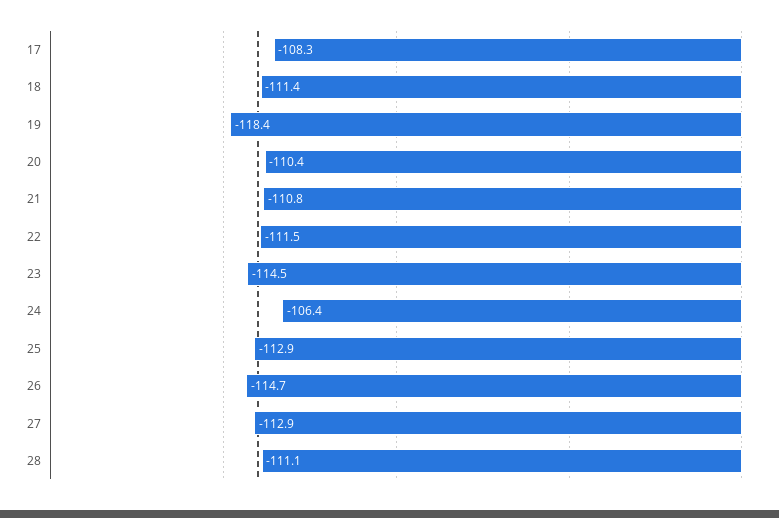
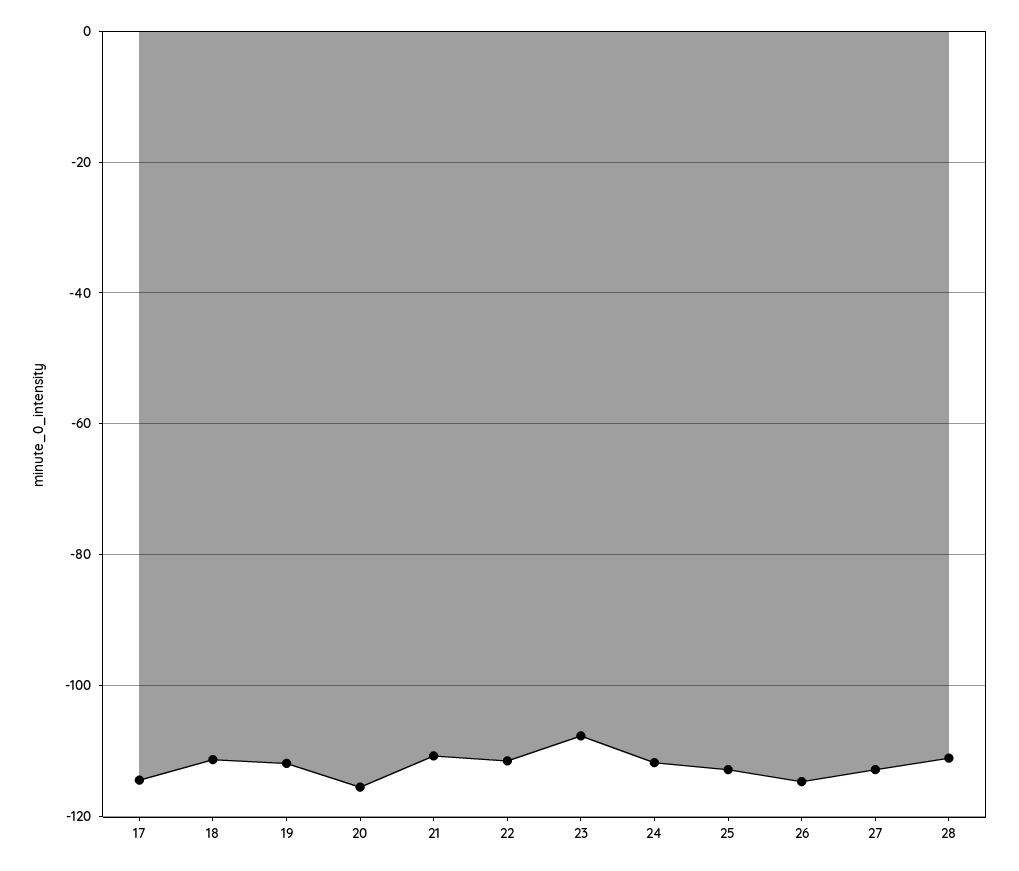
17: -108.3 -> -114
19: -118.4 -> -112
20: -110.4 -> -116
23: -114.5 -> -108
24: -106.4 -> -112

